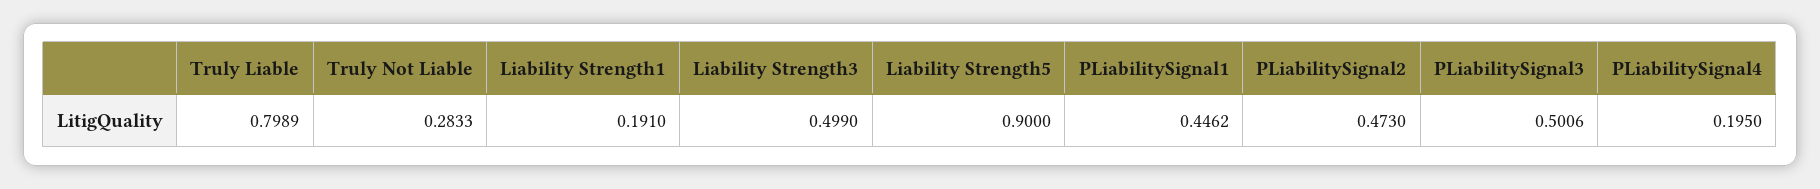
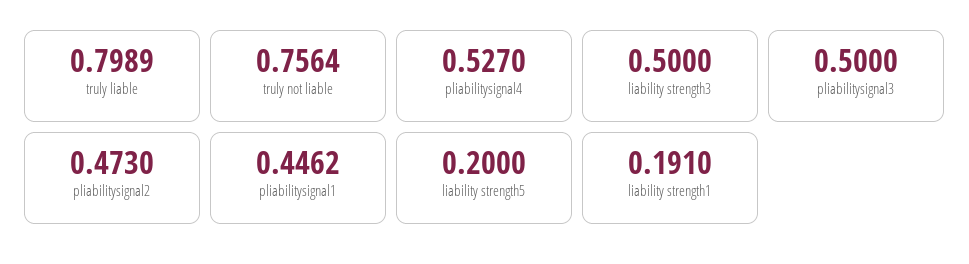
Truly Not Liable: 0.2833 -> 0.7564
Liability Strength3: 0.499 -> 0.5
Liability Strength5: 0.9 -> 0.2
PLiabilitySignal3: 0.5006 -> 0.5
PLiabilitySignal4: 0.195 -> 0.527

